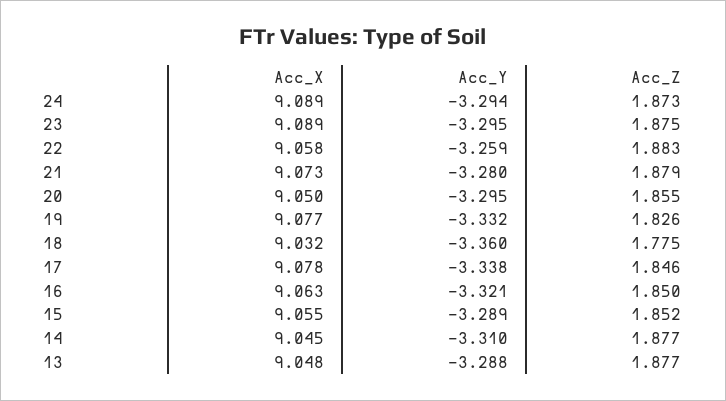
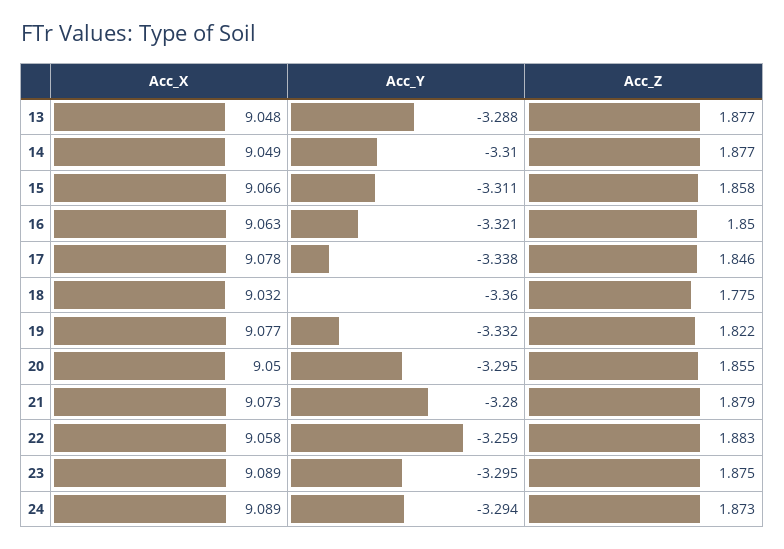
Acc_Z, 19: 1.826 -> 1.822
Acc_X, 15: 9.055 -> 9.066
Acc_Y, 15: -3.289 -> -3.311
Acc_Z, 15: 1.852 -> 1.858
Acc_X, 14: 9.045 -> 9.049

